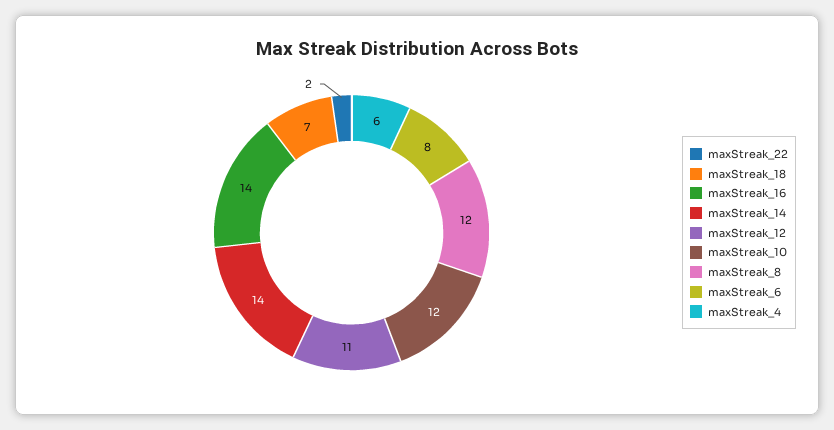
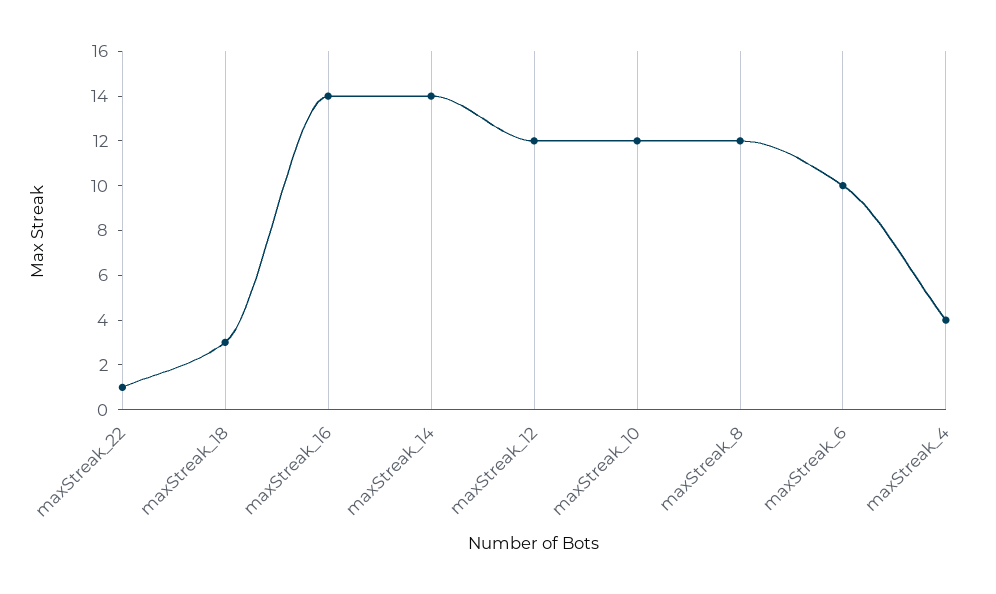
maxStreak_22: 2 -> 1
maxStreak_18: 7 -> 3
maxStreak_12: 11 -> 12
maxStreak_6: 8 -> 10
maxStreak_4: 6 -> 4

